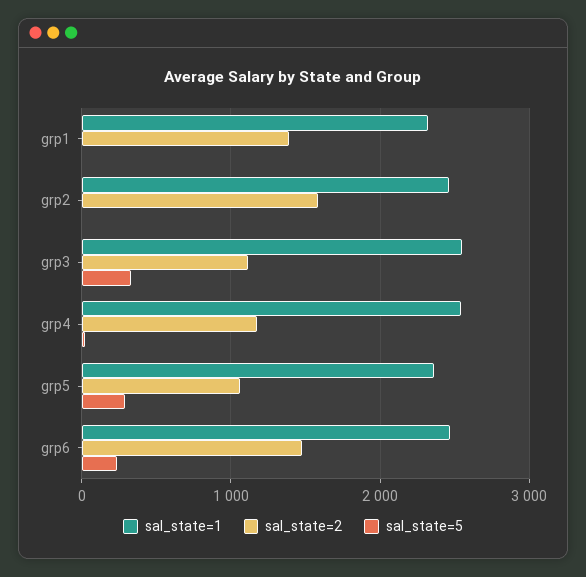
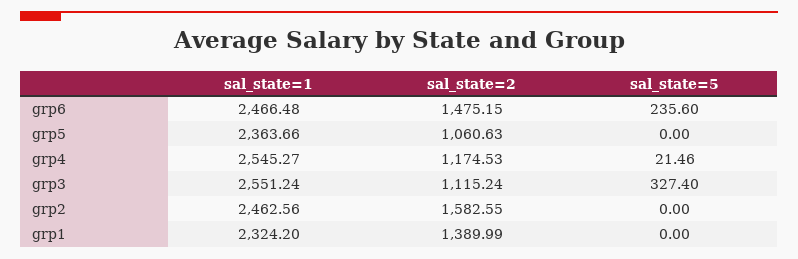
sal_state=5, grp5: 300 -> 0

